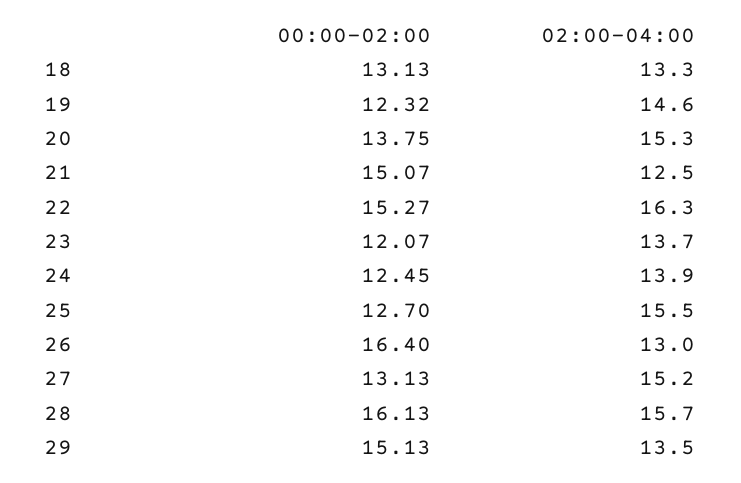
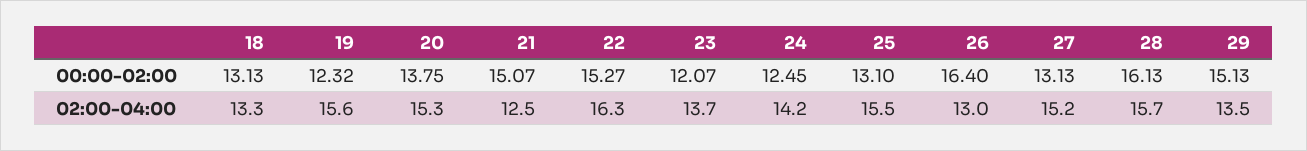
02:00-04:00, 19: 14.6 -> 15.6
02:00-04:00, 24: 13.9 -> 14.2
00:00-02:00, 25: 12.7 -> 13.1

